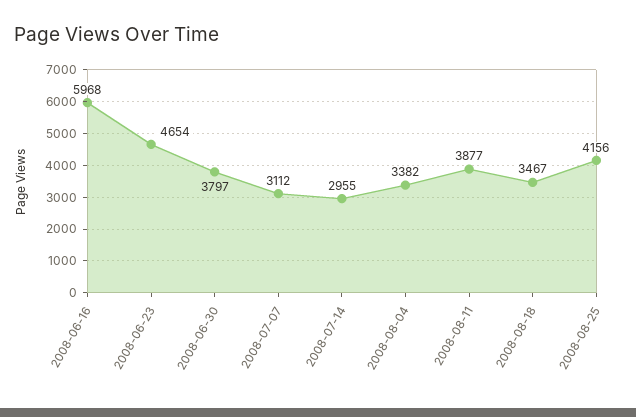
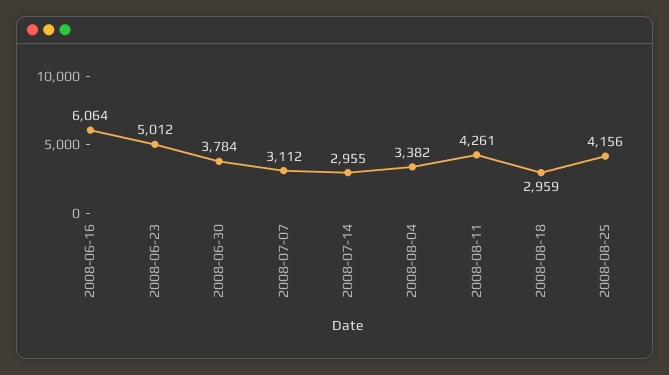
2008-06-16: 5968 -> 6064
2008-06-23: 4654 -> 5012
2008-06-30: 3797 -> 3784
2008-08-11: 3877 -> 4261
2008-08-18: 3467 -> 2959

